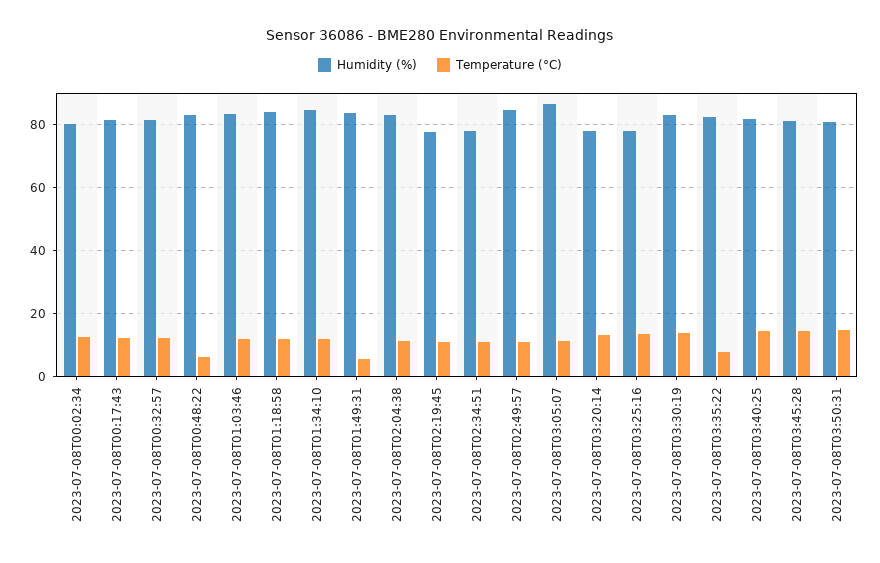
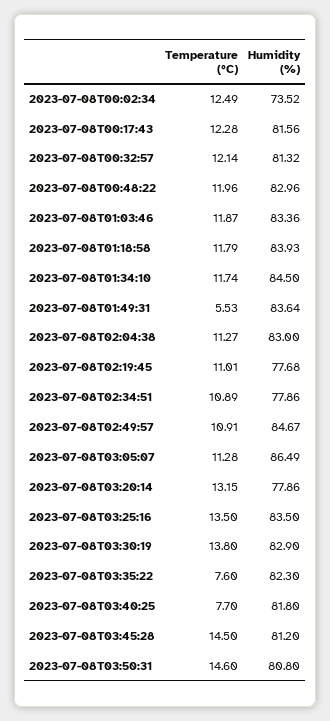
Humidity (%), 2023-07-08T00:02:34: 80 -> 73.52
Temperature (°C), 2023-07-08T00:48:22: 6 -> 11.96
Humidity (%), 2023-07-08T03:25:16: 78 -> 83.5
Temperature (°C), 2023-07-08T03:40:25: 14 -> 7.7

